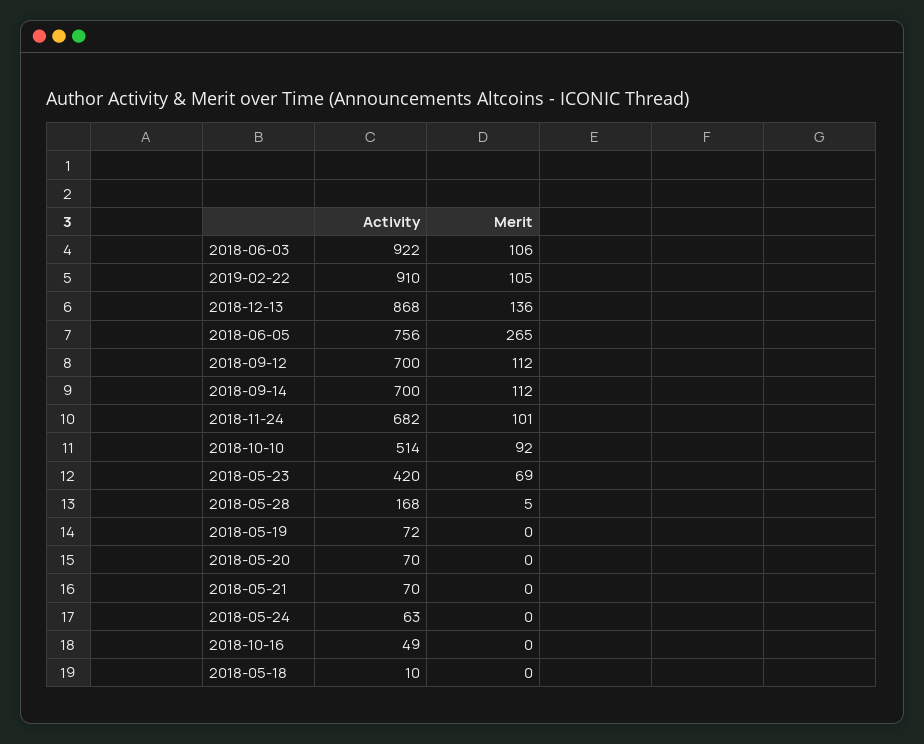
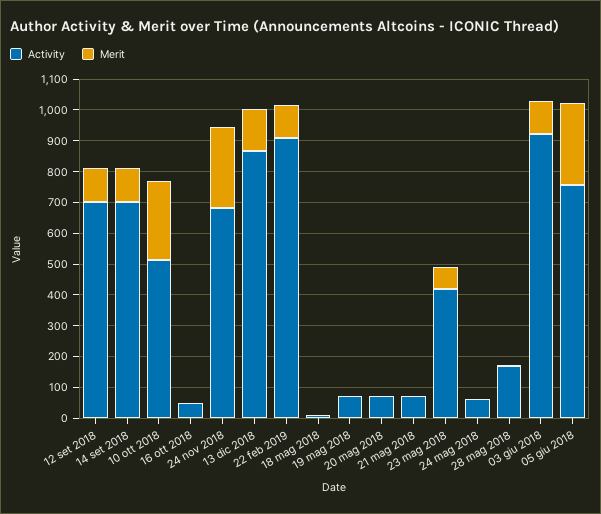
Merit, 2018-11-24: 101 -> 250
Merit, 2018-10-10: 92 -> 250

